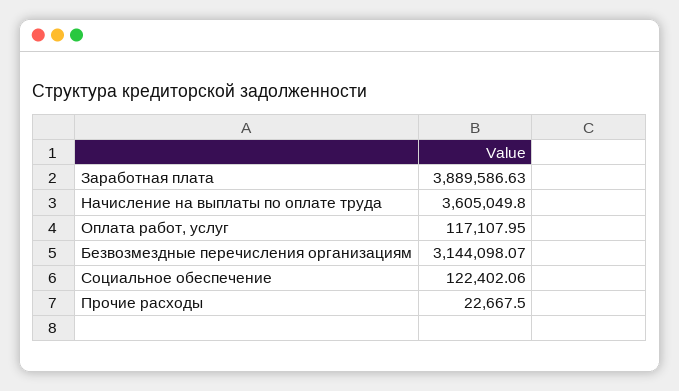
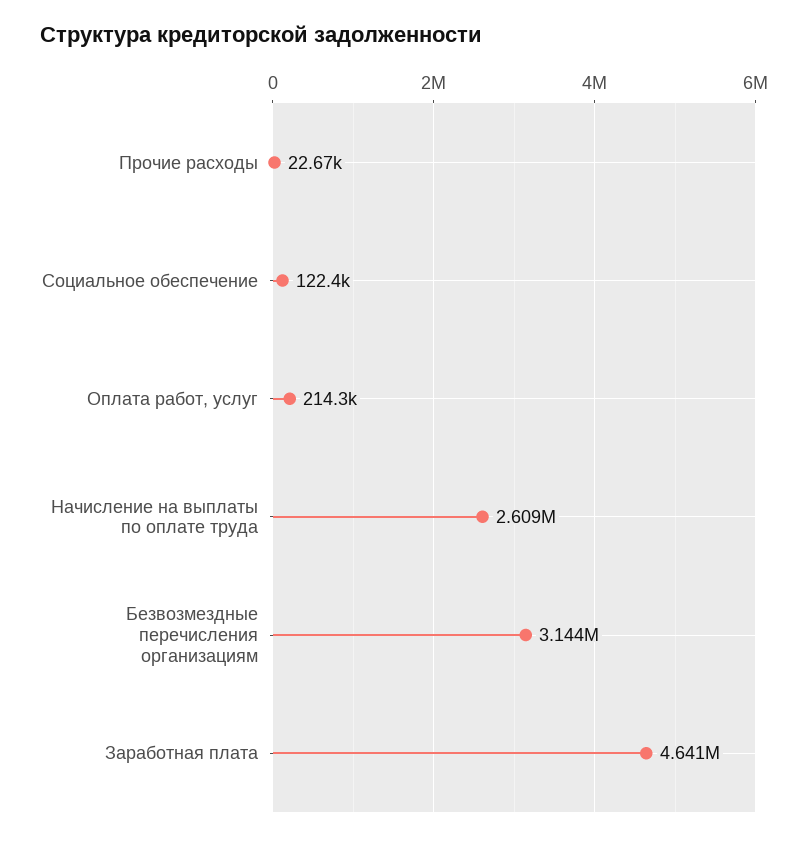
Заработная плата: 3889586.63 -> 4641000
Начисление на выплаты по оплате труда: 3605049.8 -> 2609000
Оплата работ, услуг: 117107.95 -> 214300

